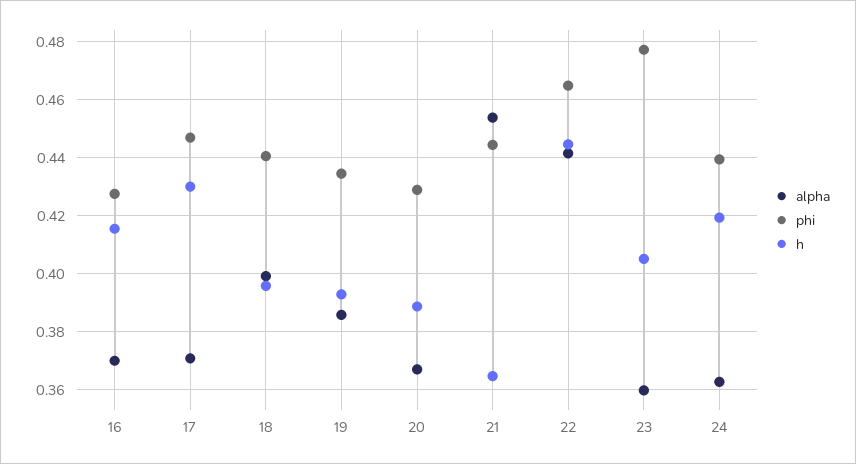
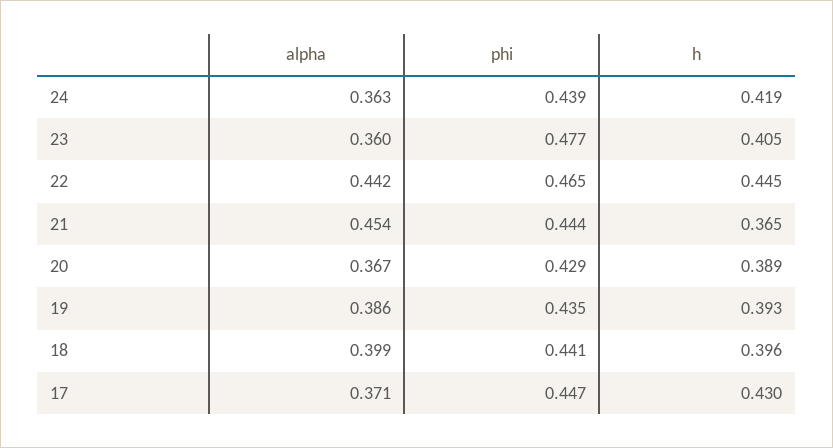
alpha, 16: 0.37 -> none
phi, 16: 0.4275 -> none
h, 16: 0.415 -> none

